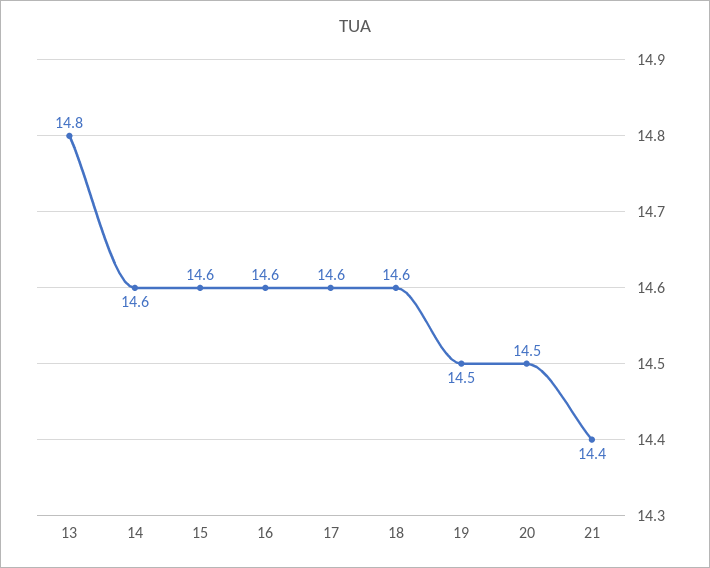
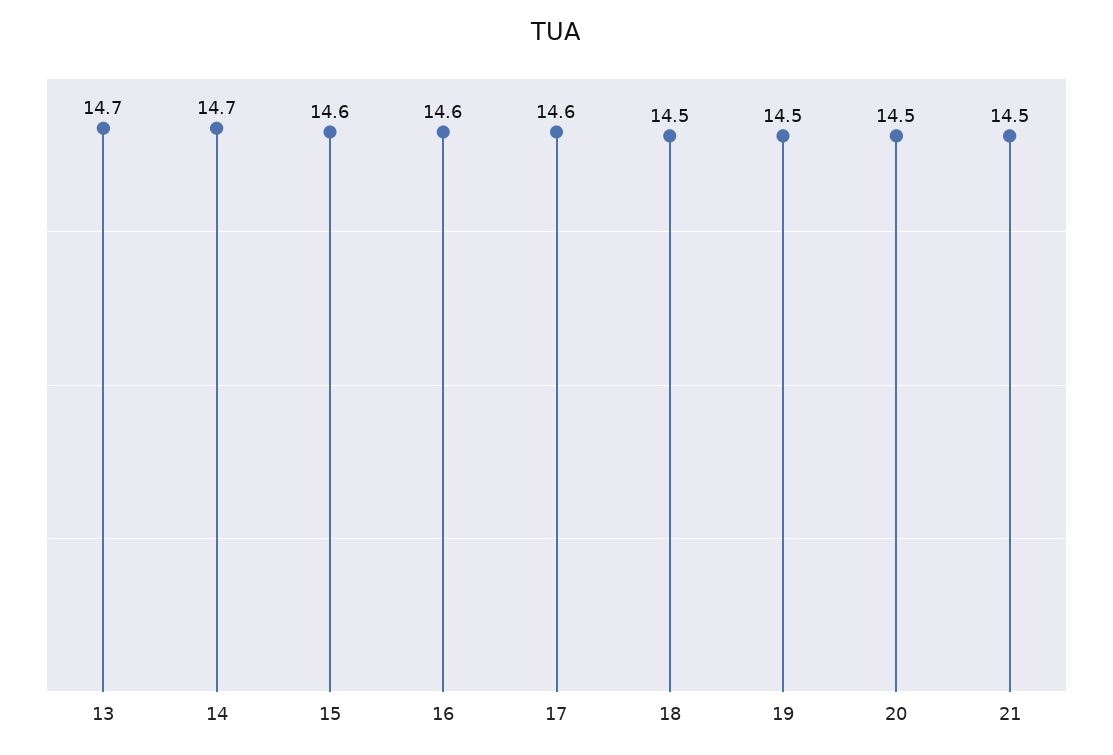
13: 14.8 -> 14.7
14: 14.6 -> 14.7
18: 14.6 -> 14.5
21: 14.4 -> 14.5

